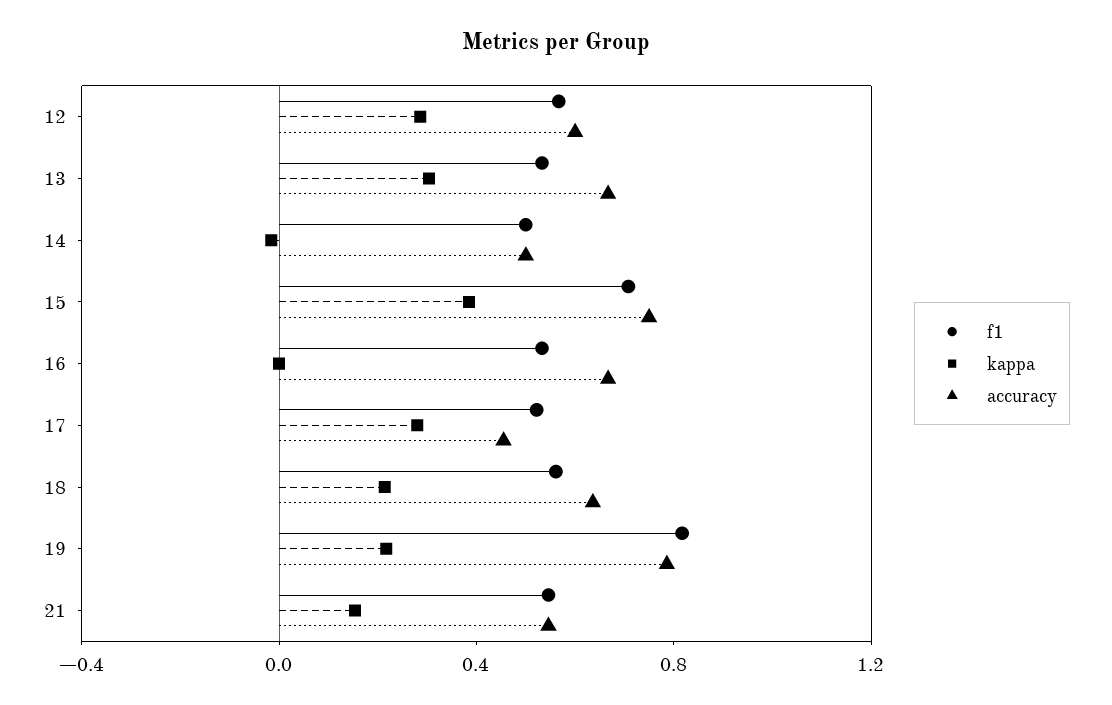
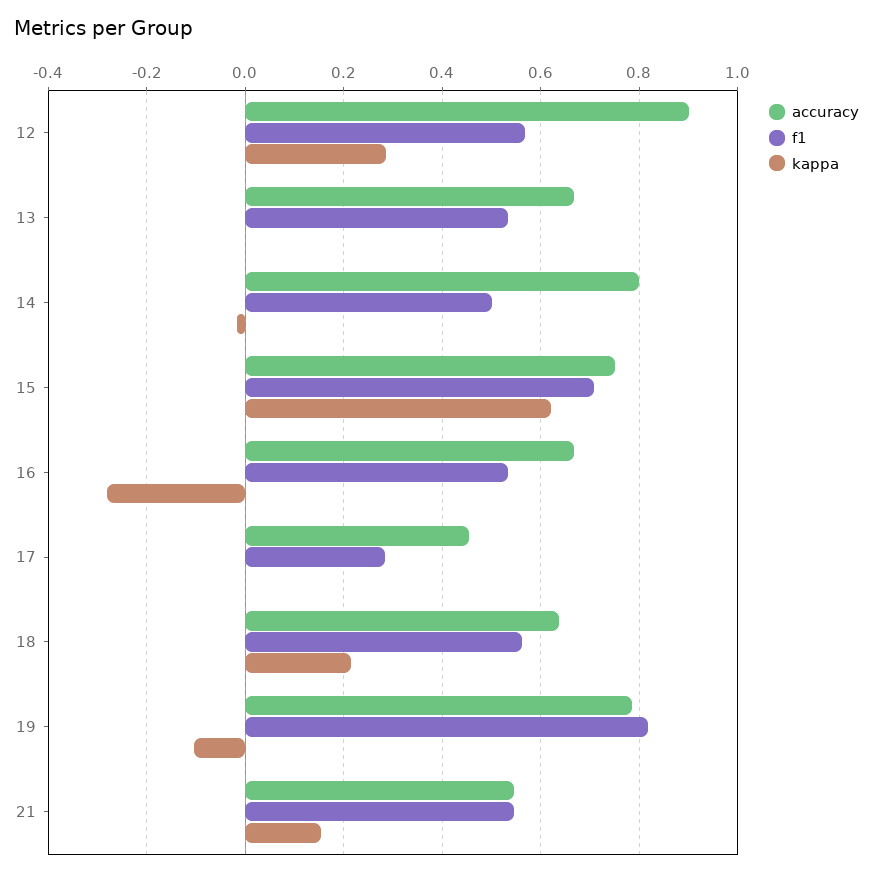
accuracy, 12: 0.6 -> 0.9
kappa, 13: 0.3 -> 0
accuracy, 14: 0.5 -> 0.8
kappa, 15: 0.4 -> 0.62
kappa, 16: 0 -> -0.28
f1, 17: 0.5 -> 0.28
kappa, 17: 0.3 -> 0
kappa, 19: 0.2 -> -0.1

